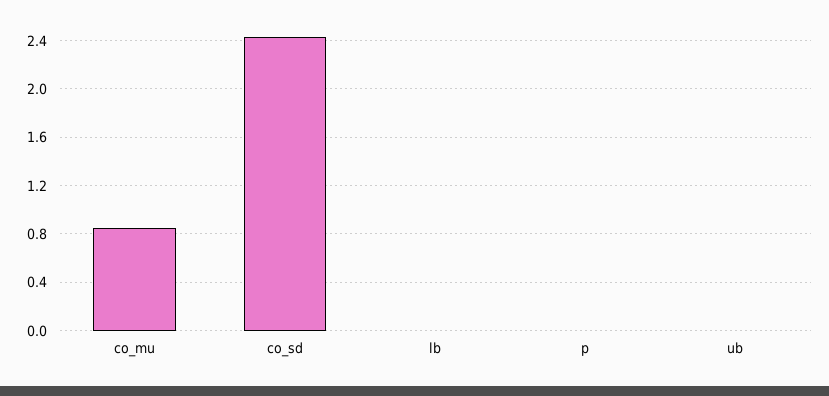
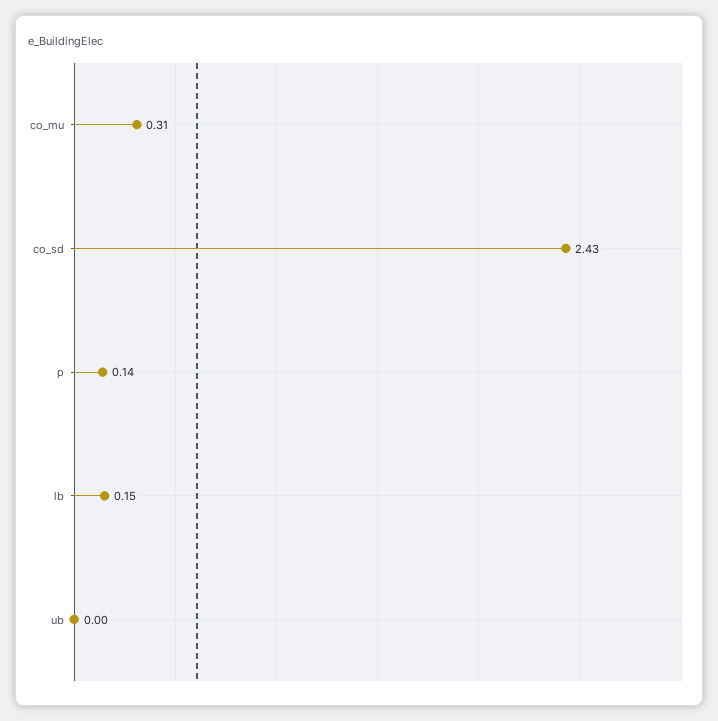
co_mu: 0.85 -> 0.31
lb: 0 -> 0.15
p: 0 -> 0.14

